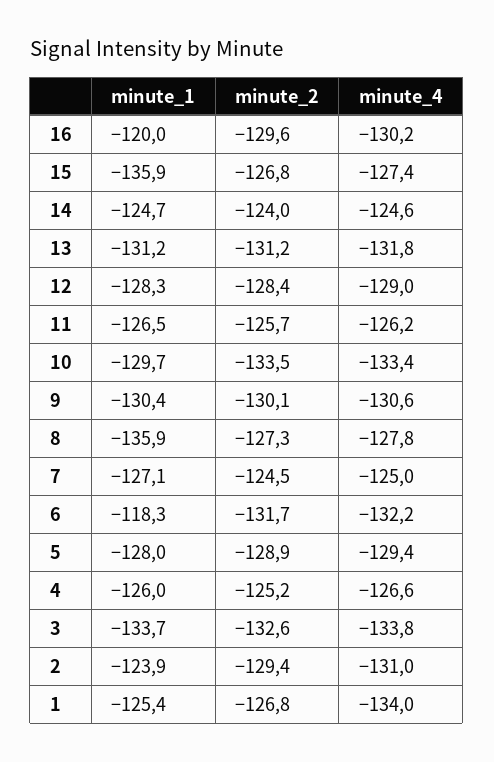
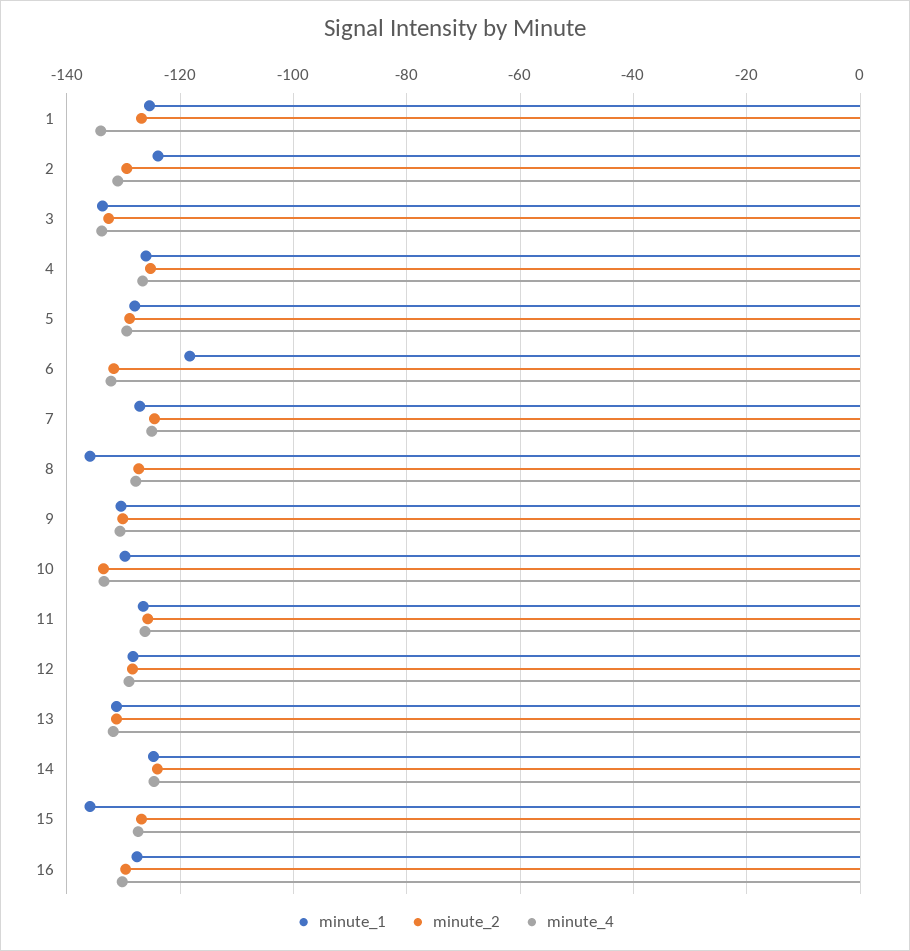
minute_1, 16: -120 -> -128

